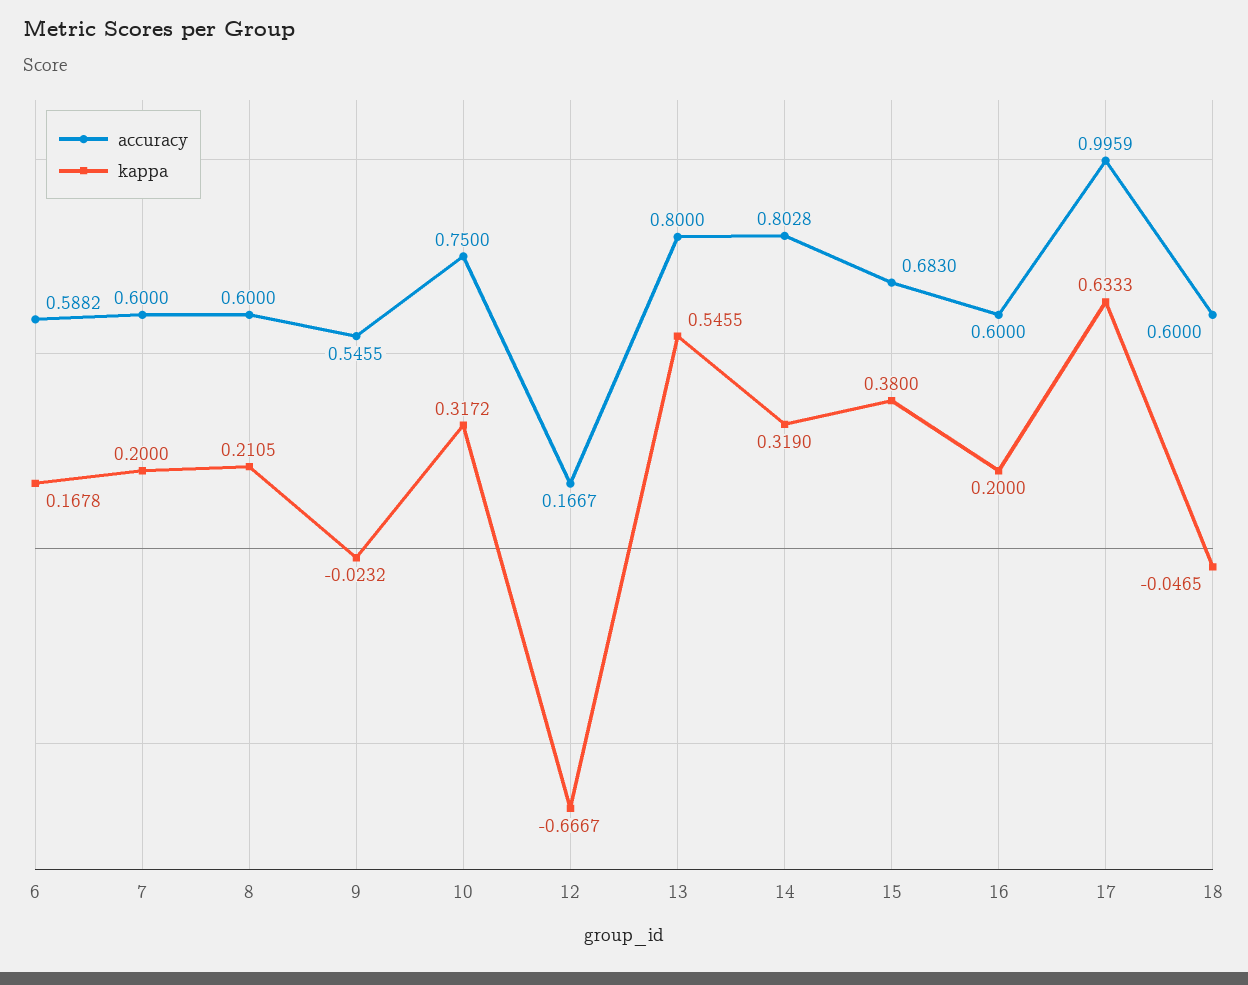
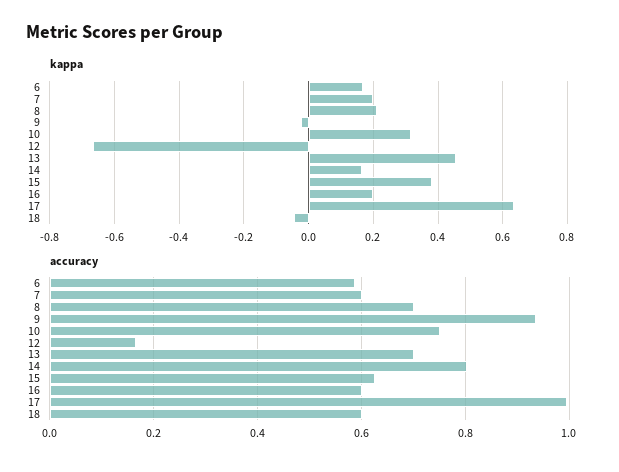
accuracy, 8: 0.6 -> 0.7
accuracy, 9: 0.5455 -> 0.94
accuracy, 13: 0.8 -> 0.7
kappa, 13: 0.5455 -> 0.46
kappa, 14: 0.319 -> 0.16
accuracy, 15: 0.683 -> 0.62

